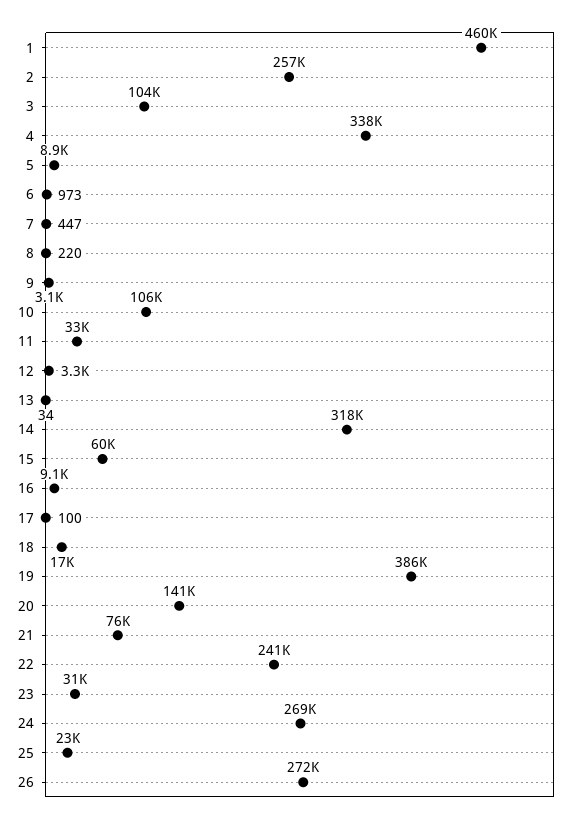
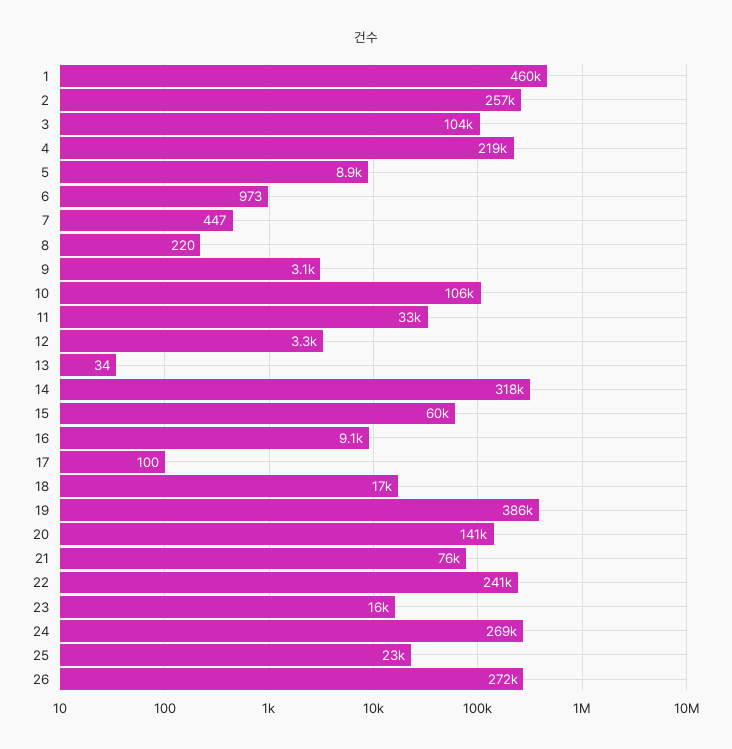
4: 338000 -> 219000
23: 31000 -> 16000

